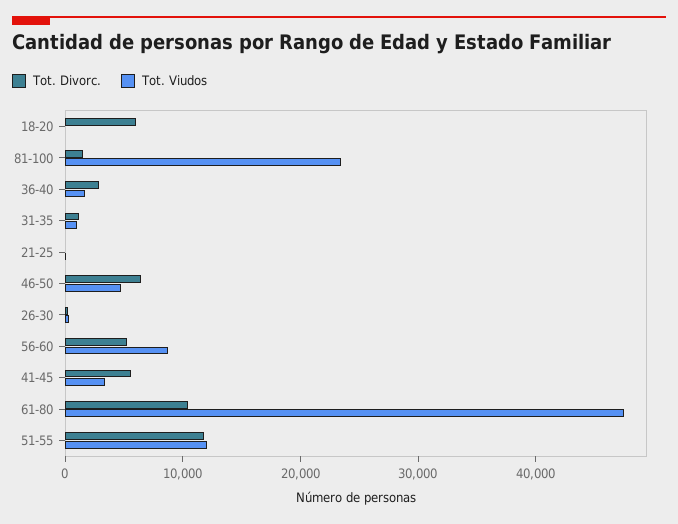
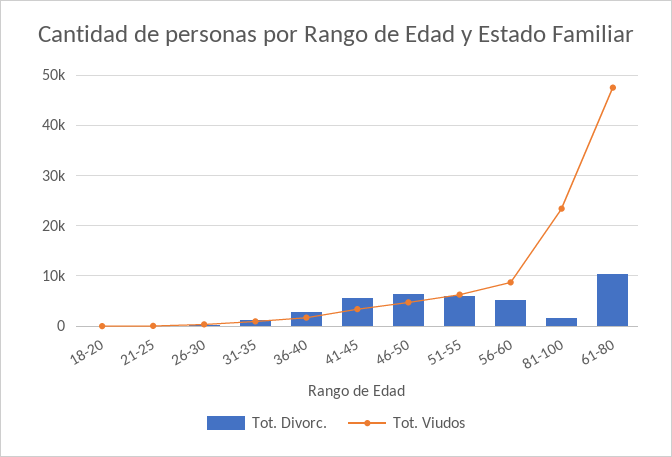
Tot. Divorc., 18-20: 6000 -> 0
Tot. Divorc., 51-55: 12000 -> 6000
Tot. Viudos, 51-55: 12000 -> 6000

